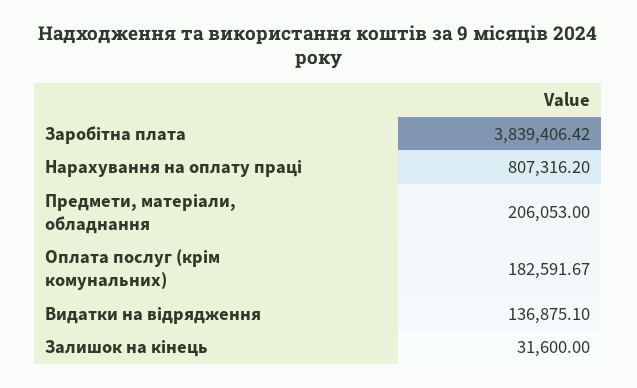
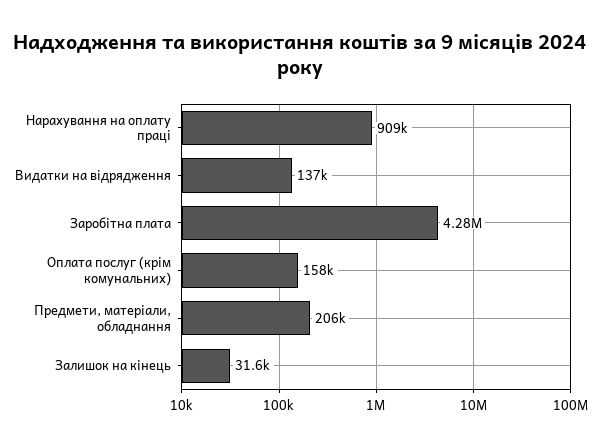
Заробітна плата: 3839406.42 -> 4280000
Нарахування на оплату праці: 807316.2 -> 909000
Оплата послуг (крім комунальних): 182591.67 -> 158000

